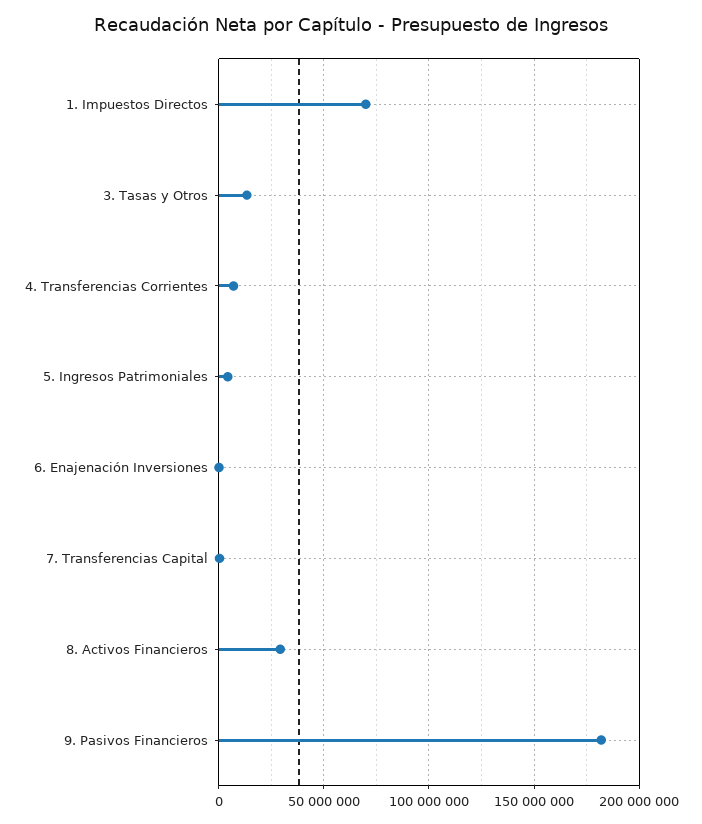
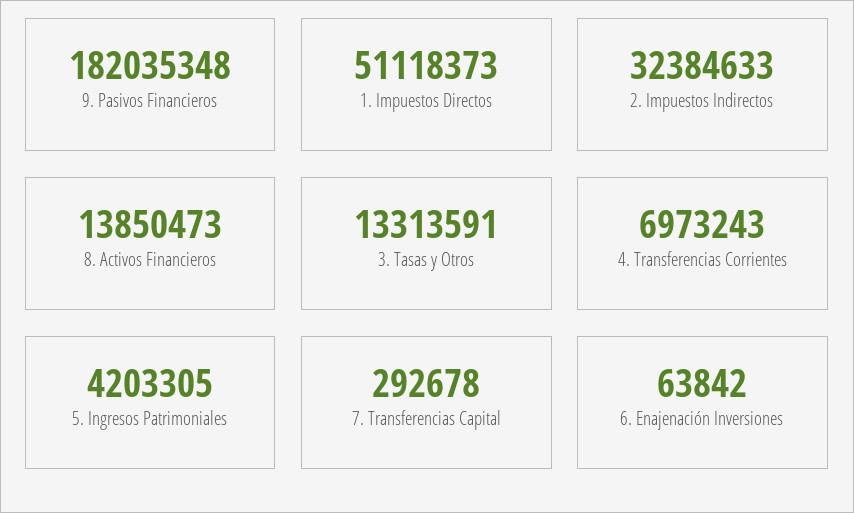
1. Impuestos Directos: 70000000 -> 51118373
8. Activos Financieros: 30000000 -> 13850473
2. Impuestos Indirectos: none -> 32384633

